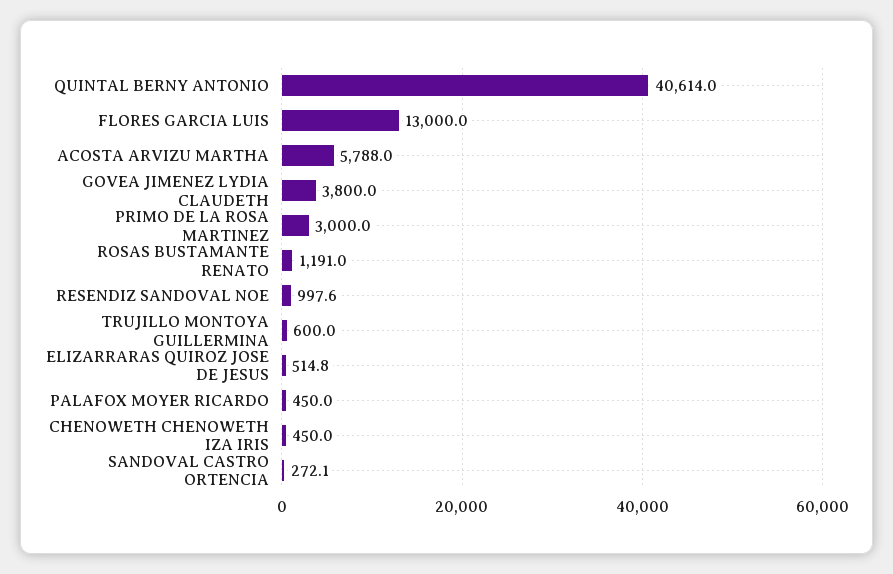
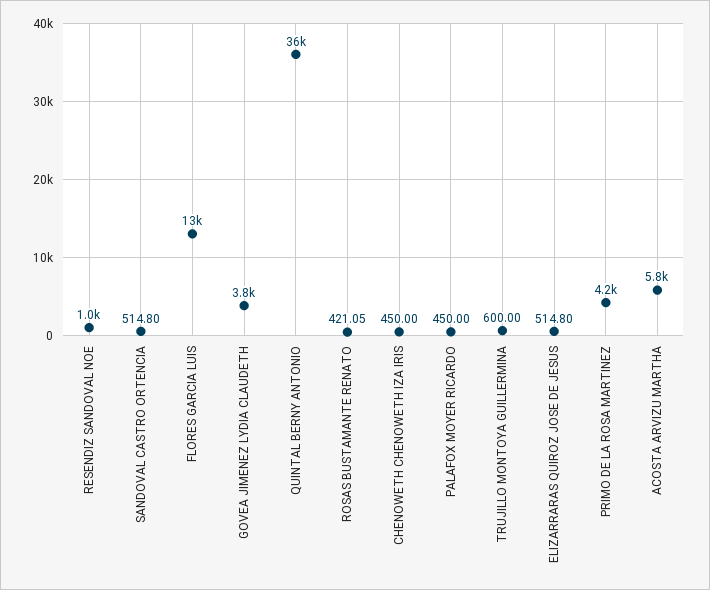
QUINTAL BERNY ANTONIO: 40614 -> 36000
PRIMO DE LA ROSA MARTINEZ: 3000 -> 4200
ROSAS BUSTAMANTE RENATO: 1191 -> 421.05
SANDOVAL CASTRO ORTENCIA: 272.1 -> 514.8

